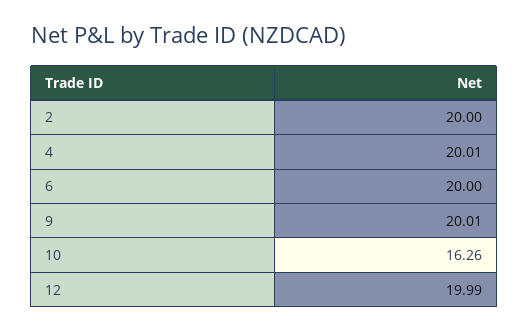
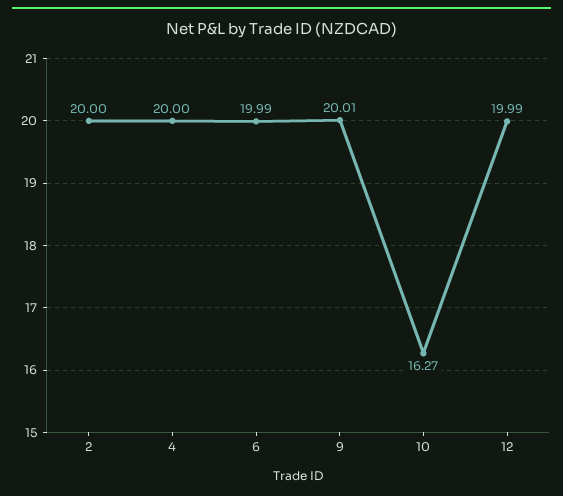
4: 20.01 -> 20
6: 20 -> 19.99
10: 16.26 -> 16.27

